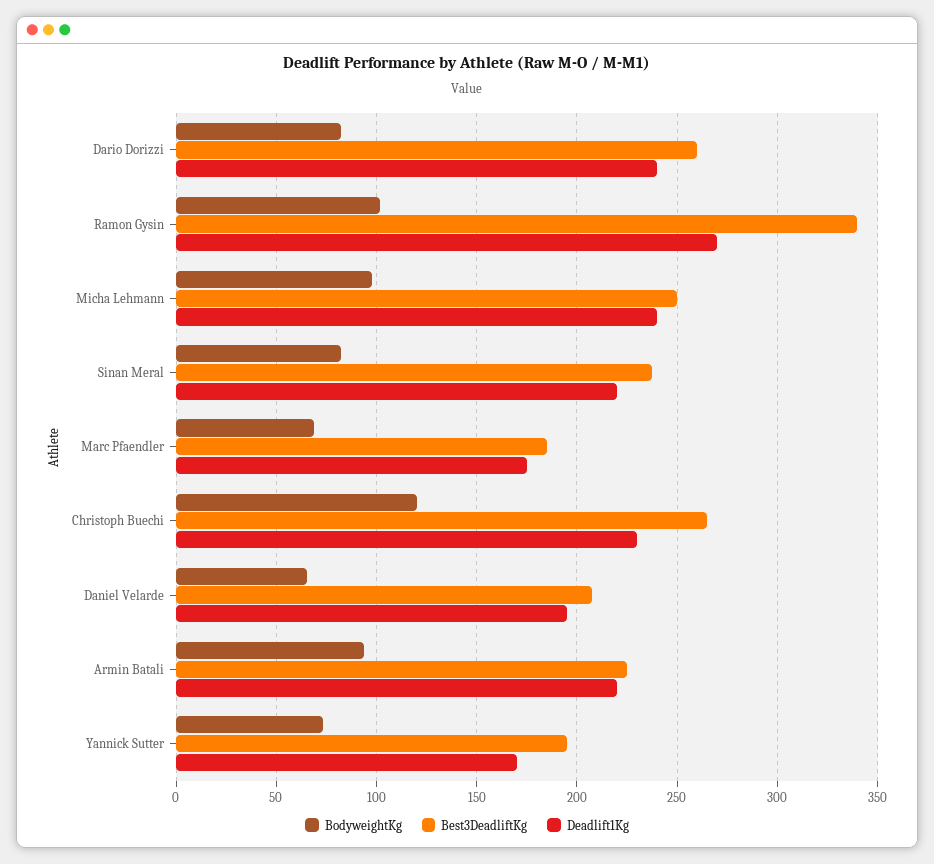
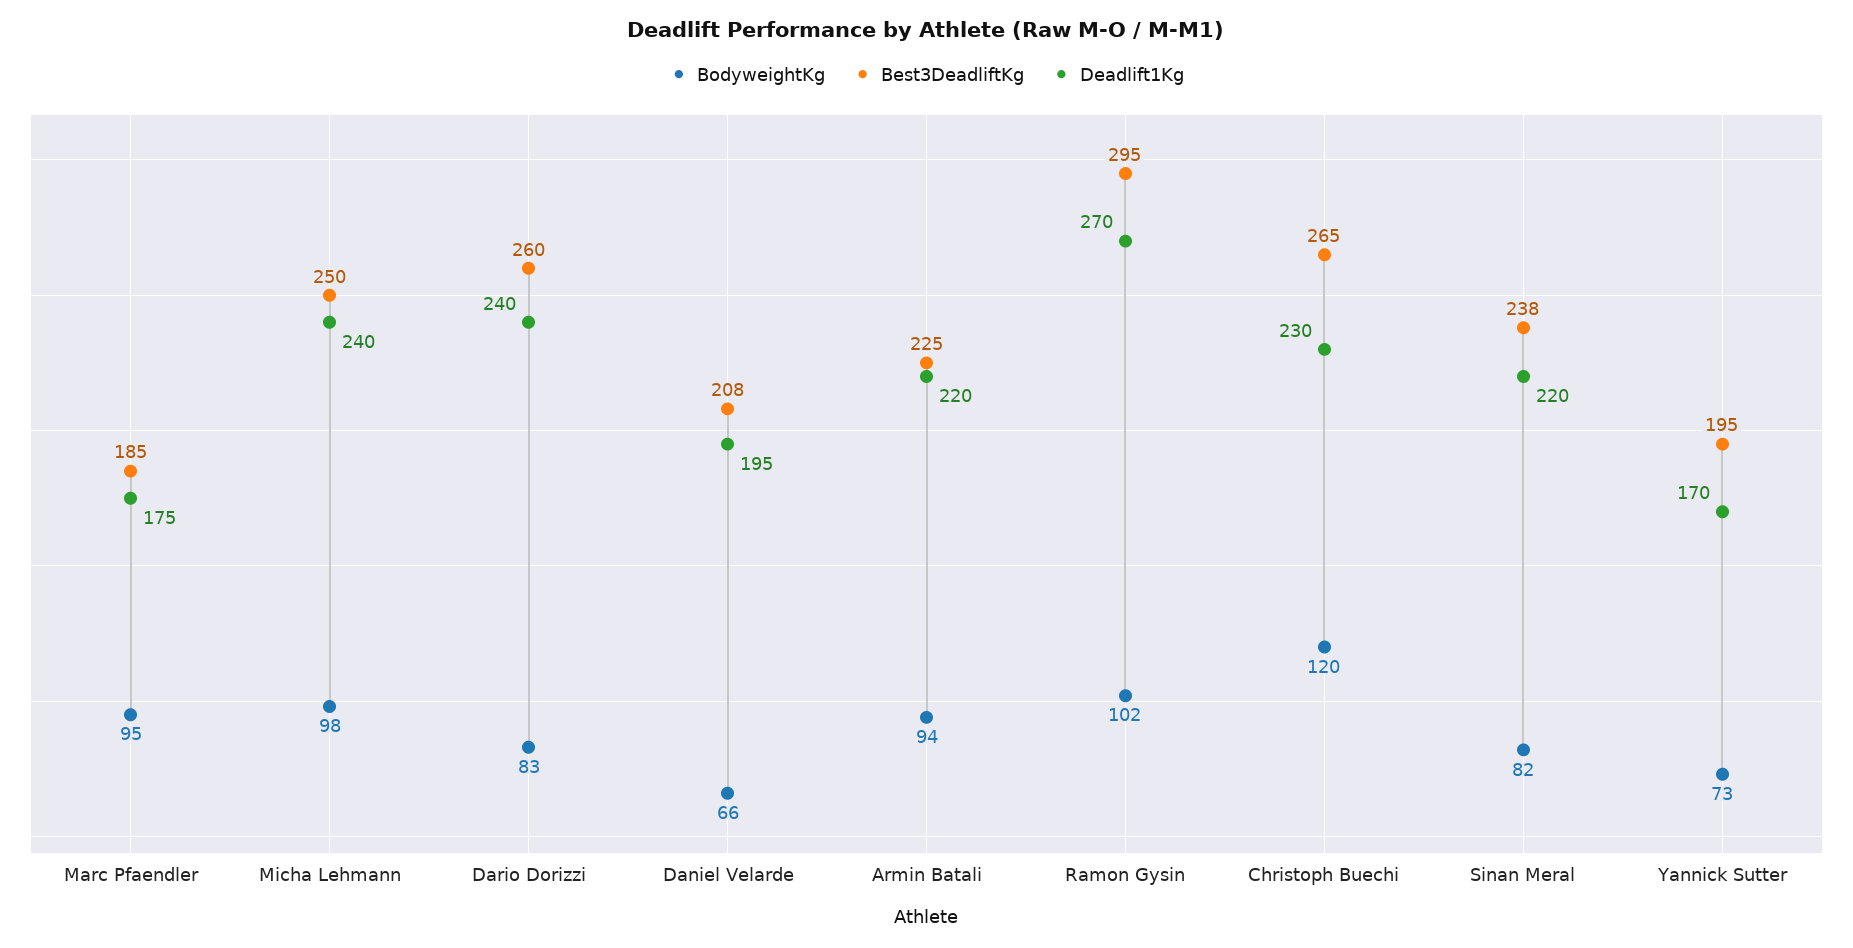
Best3DeadliftKg, Ramon Gysin: 340 -> 295
BodyweightKg, Marc Pfaendler: 70 -> 95

